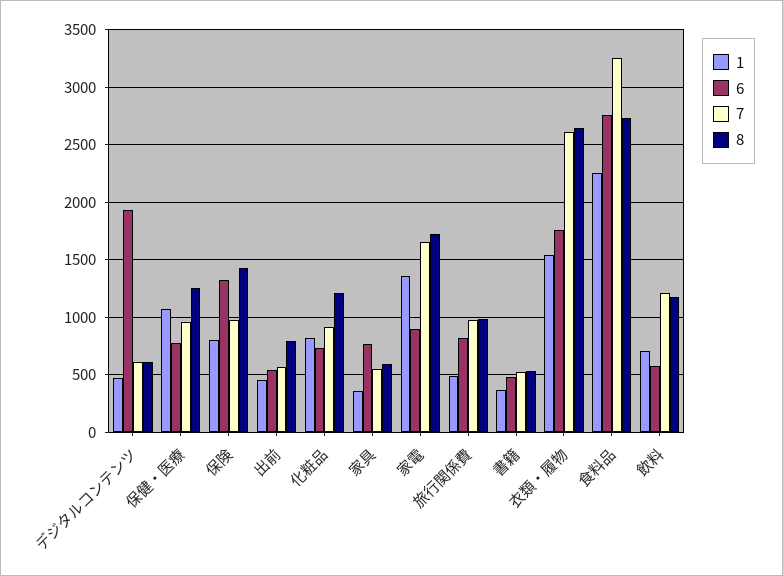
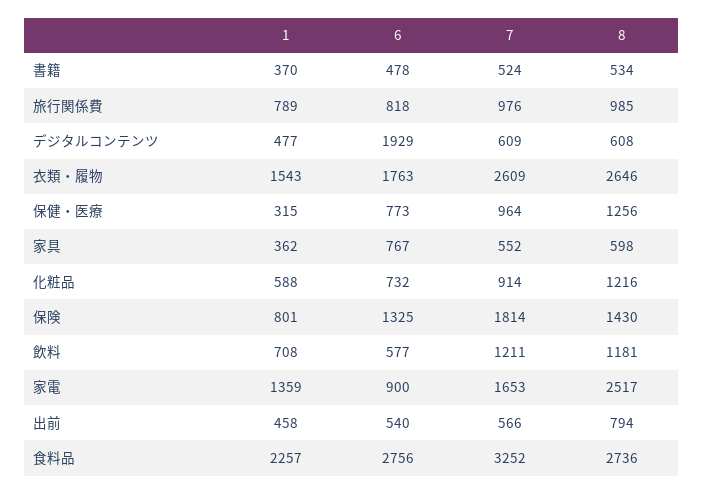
1, 保健・医療: 1100 -> 315
7, 保険: 1000 -> 1814
1, 化粧品: 800 -> 588
8, 家電: 1700 -> 2517
1, 旅行関係費: 500 -> 789

